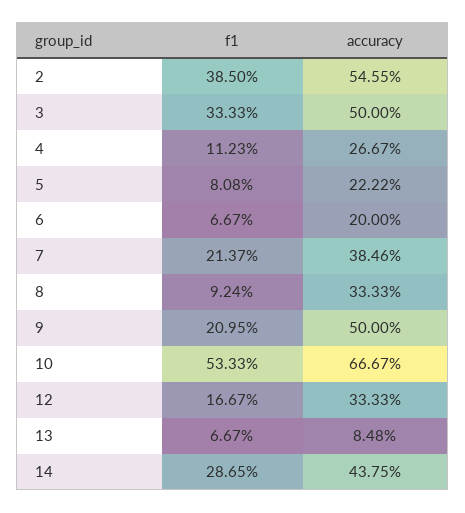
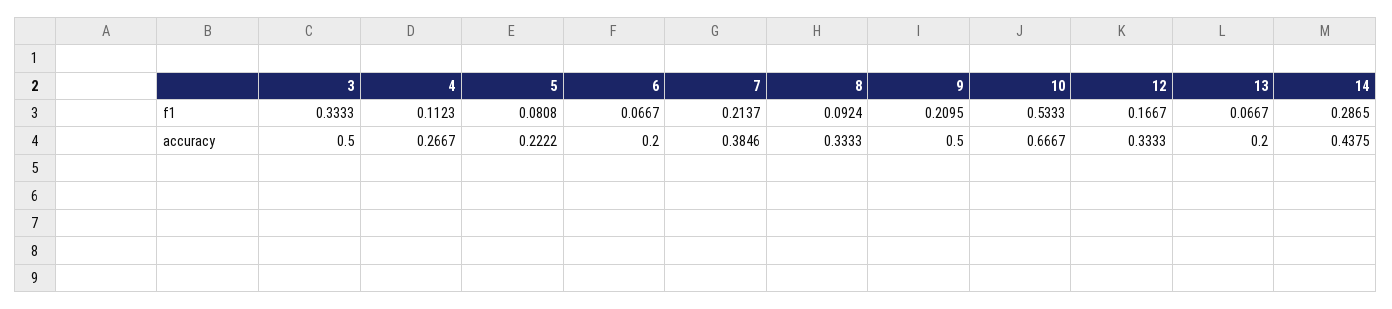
f1, 2: 0.385 -> none
accuracy, 2: 0.5455 -> none
accuracy, 13: 0.0848 -> 0.2

